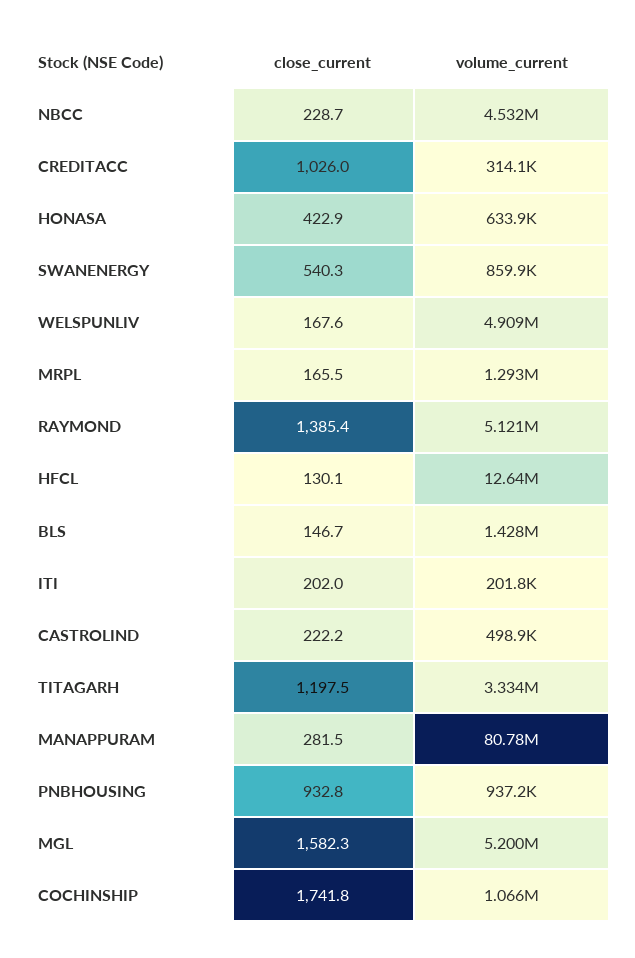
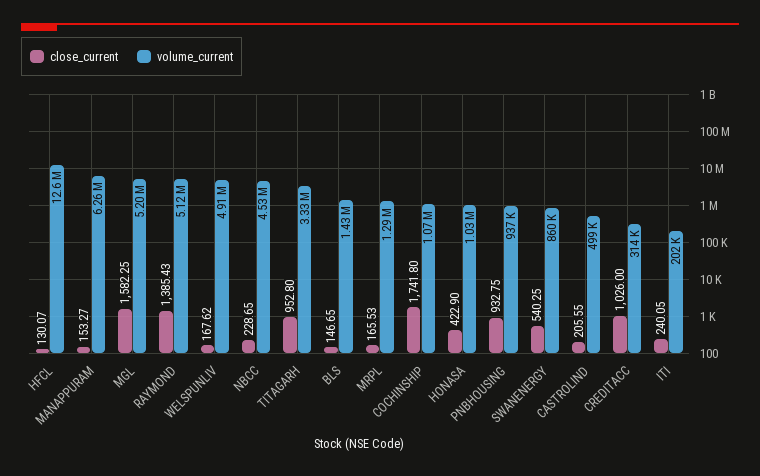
volume_current, HONASA: 633900 -> 1030000
close_current, ITI: 202 -> 240.05
close_current, CASTROLIND: 222.2 -> 205.55
close_current, TITAGARH: 1197.5 -> 952.8
close_current, MANAPPURAM: 281.5 -> 153.27
volume_current, MANAPPURAM: 80780000 -> 6260000

